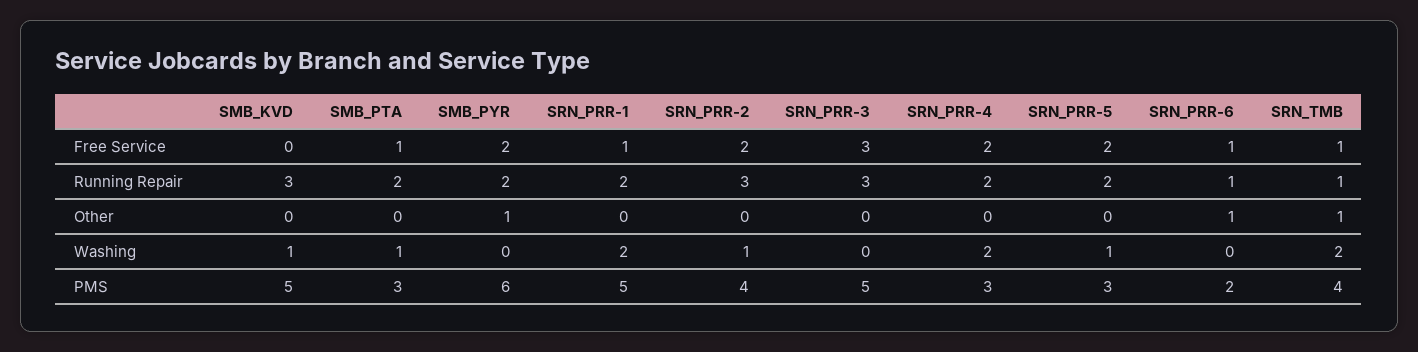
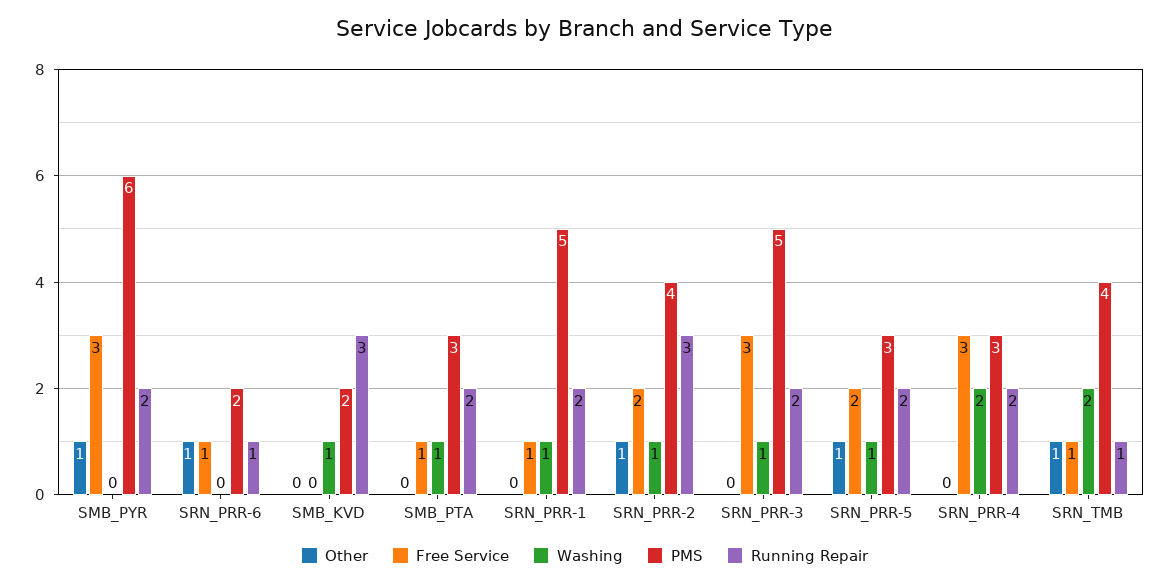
Free Service, SMB_PYR: 2 -> 3
Free Service, SRN_PRR-4: 2 -> 3
Running Repair, SRN_PRR-3: 3 -> 2
Other, SRN_PRR-2: 0 -> 1
Other, SRN_PRR-5: 0 -> 1
Washing, SRN_PRR-1: 2 -> 1
Washing, SRN_PRR-3: 0 -> 1
PMS, SMB_KVD: 5 -> 2

